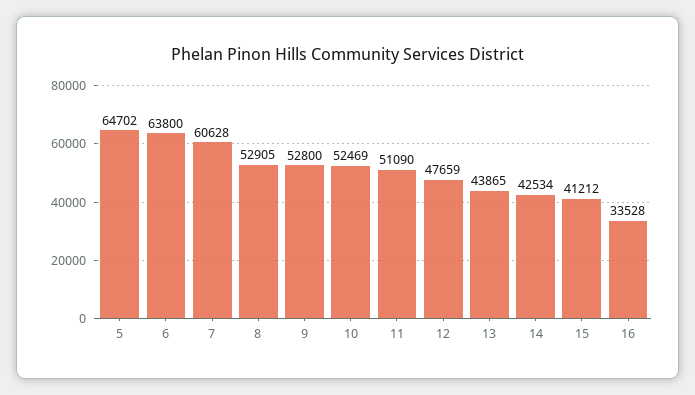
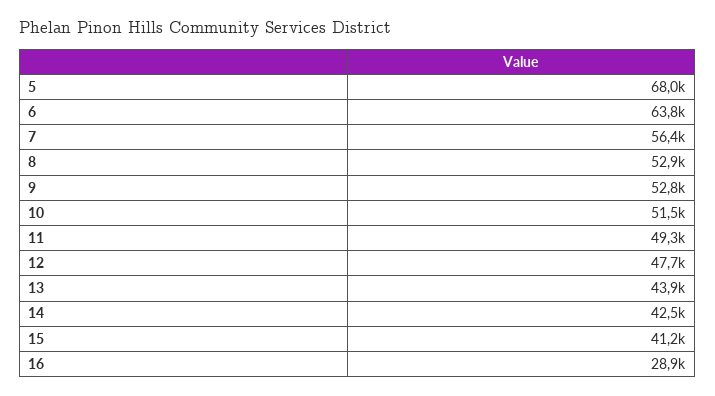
5: 64702 -> 68000
7: 60628 -> 56400
10: 52469 -> 51500
11: 51090 -> 49300
16: 33528 -> 28900

